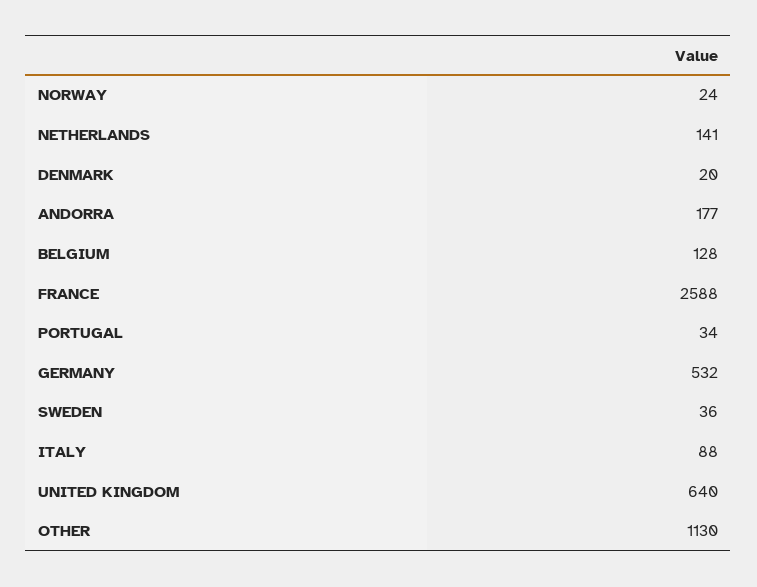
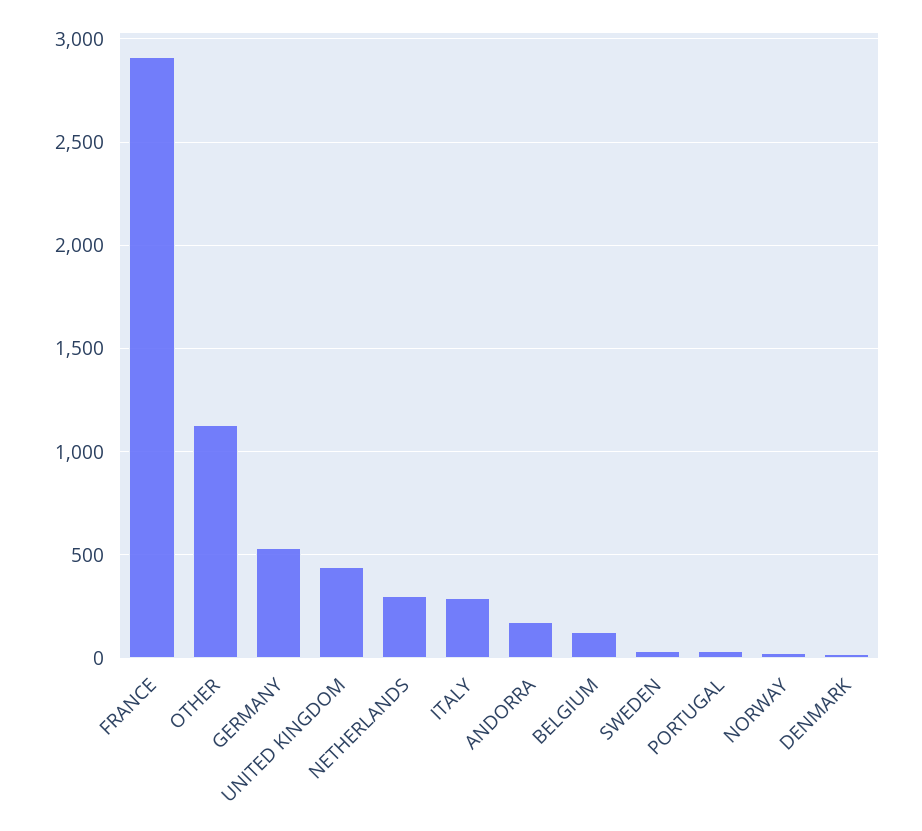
NETHERLANDS: 141 -> 300
FRANCE: 2588 -> 2900
ITALY: 88 -> 300
UNITED KINGDOM: 640 -> 450

